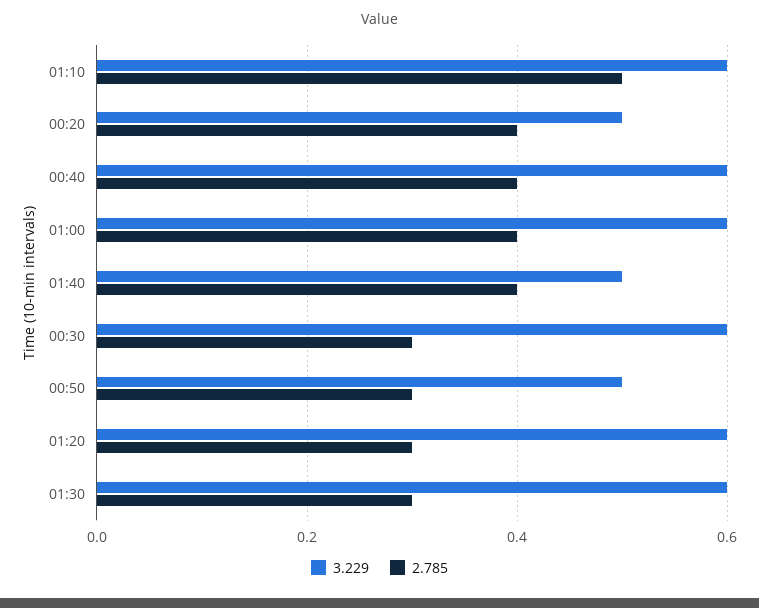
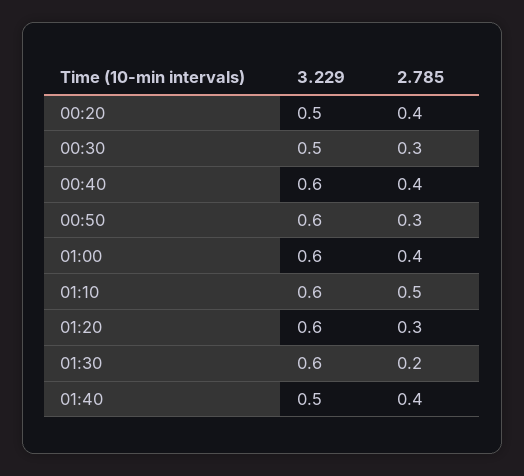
3.229, 00:30: 0.6 -> 0.5
3.229, 00:50: 0.5 -> 0.6
2.785, 01:30: 0.3 -> 0.2

